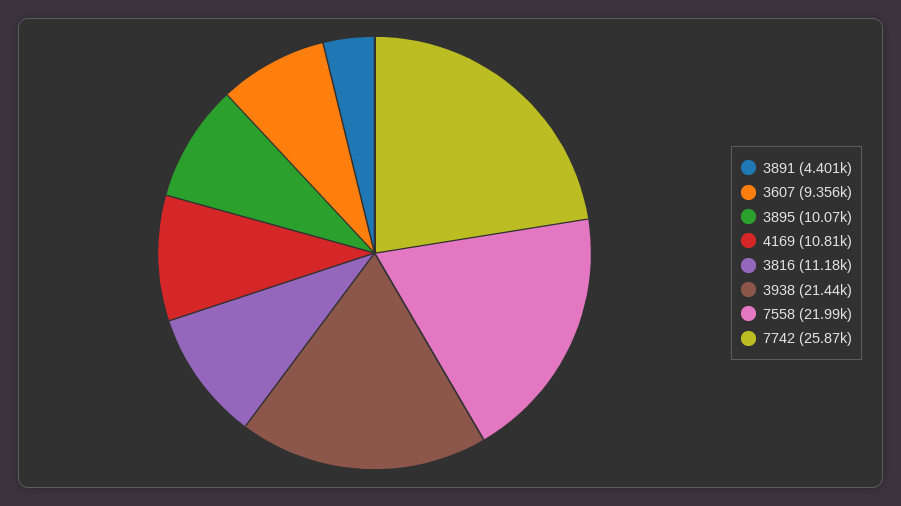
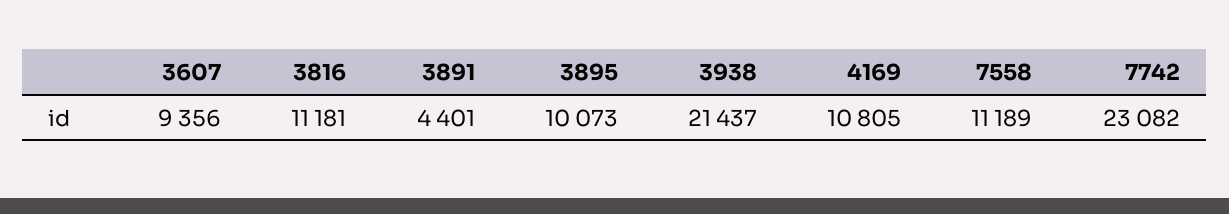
7558: 21990 -> 11189
7742: 25870 -> 23082

